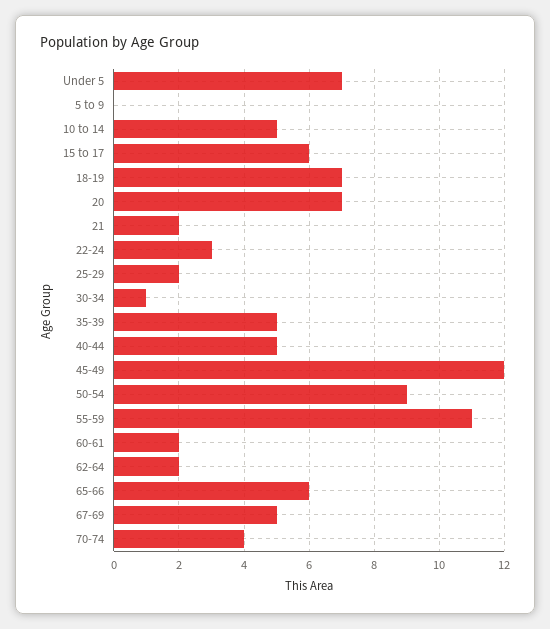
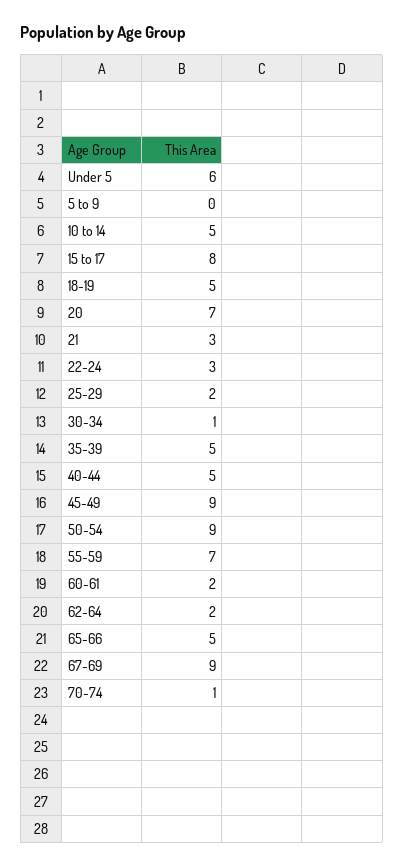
Under 5: 7 -> 6
15 to 17: 6 -> 8
18-19: 7 -> 5
21: 2 -> 3
45-49: 12 -> 9
55-59: 11 -> 7
65-66: 6 -> 5
67-69: 5 -> 9
70-74: 4 -> 1

